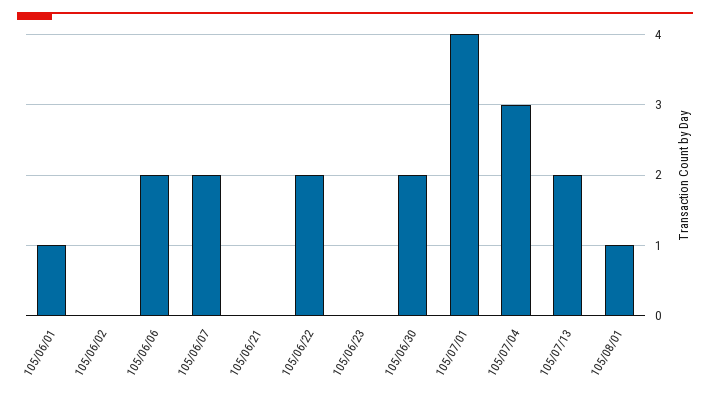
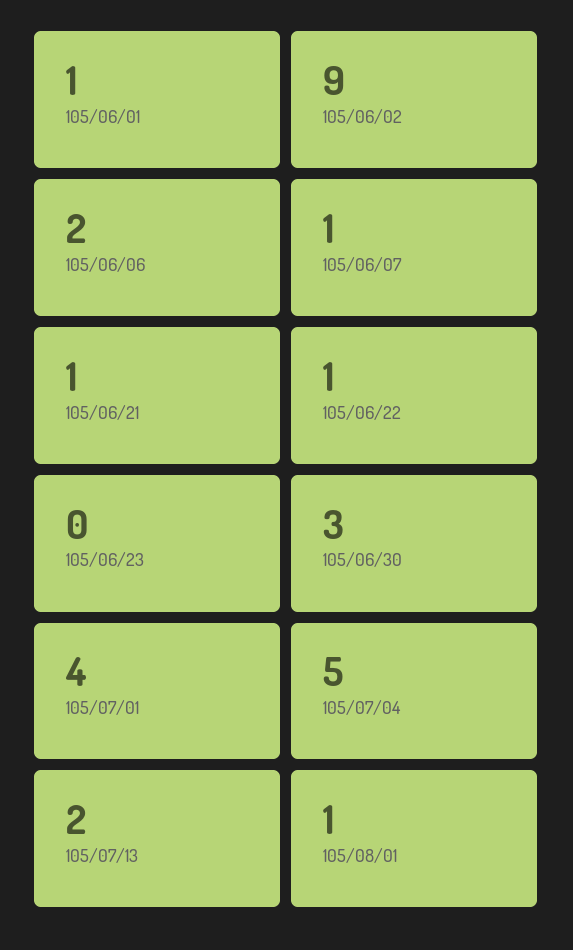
105/06/02: 0 -> 9
105/06/07: 2 -> 1
105/06/21: 0 -> 1
105/06/22: 2 -> 1
105/06/30: 2 -> 3
105/07/04: 3 -> 5

